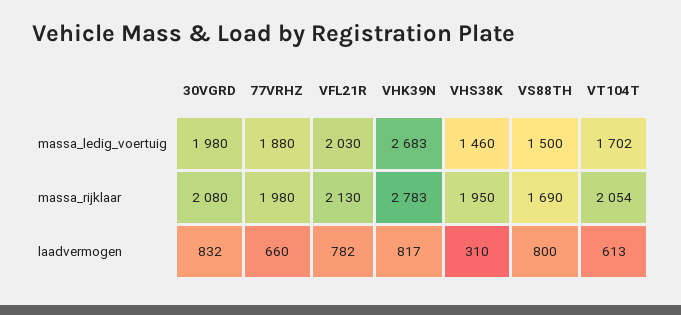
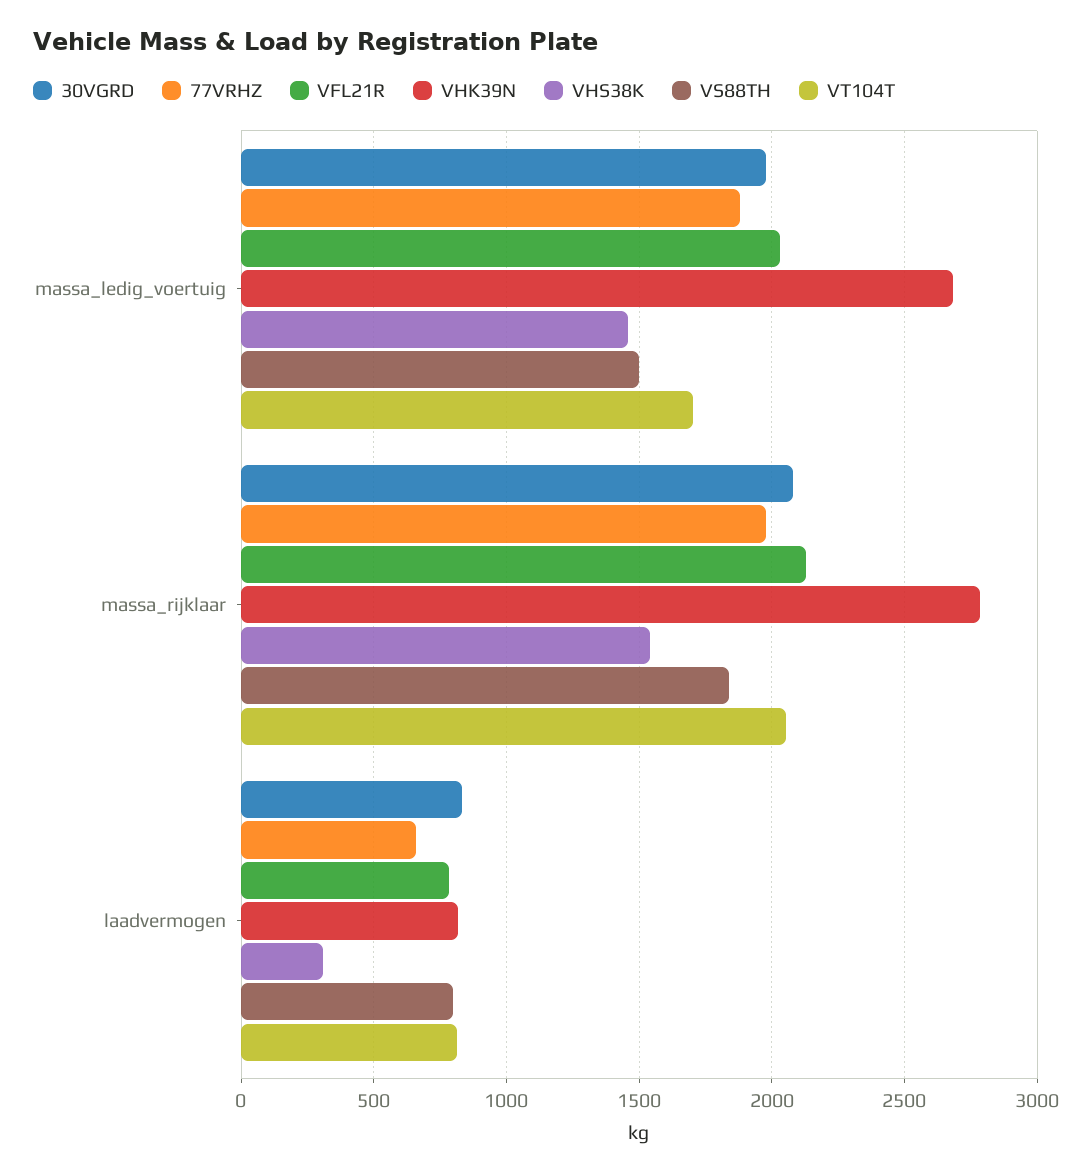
VHS38K, massa_rijklaar: 1950 -> 1550
VS88TH, massa_rijklaar: 1690 -> 1850
VT104T, laadvermogen: 613 -> 800

